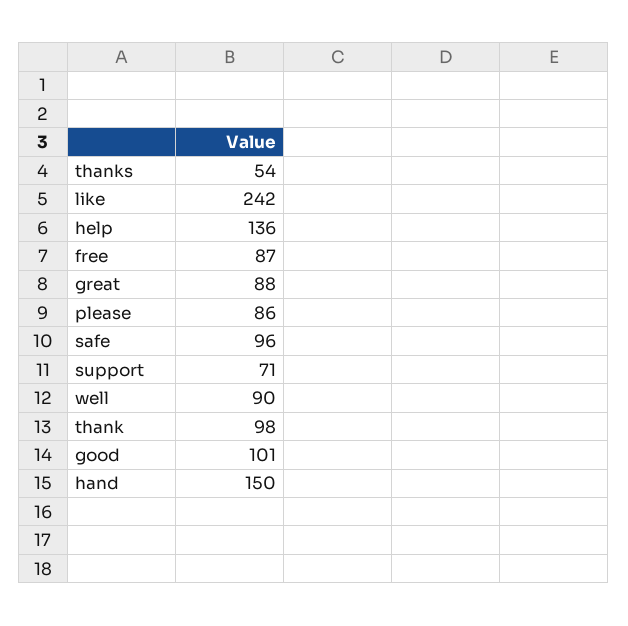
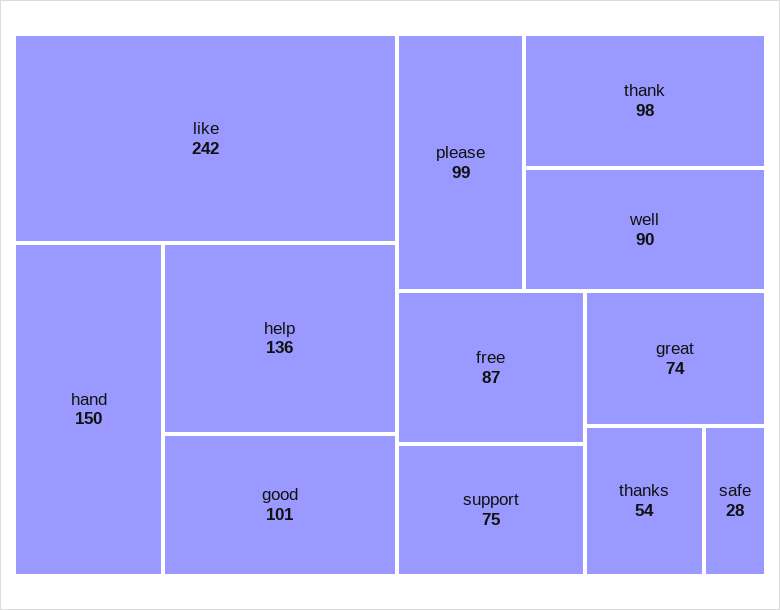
great: 88 -> 74
please: 86 -> 99
safe: 96 -> 28
support: 71 -> 75

